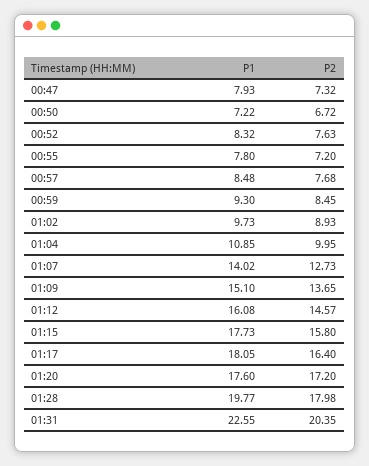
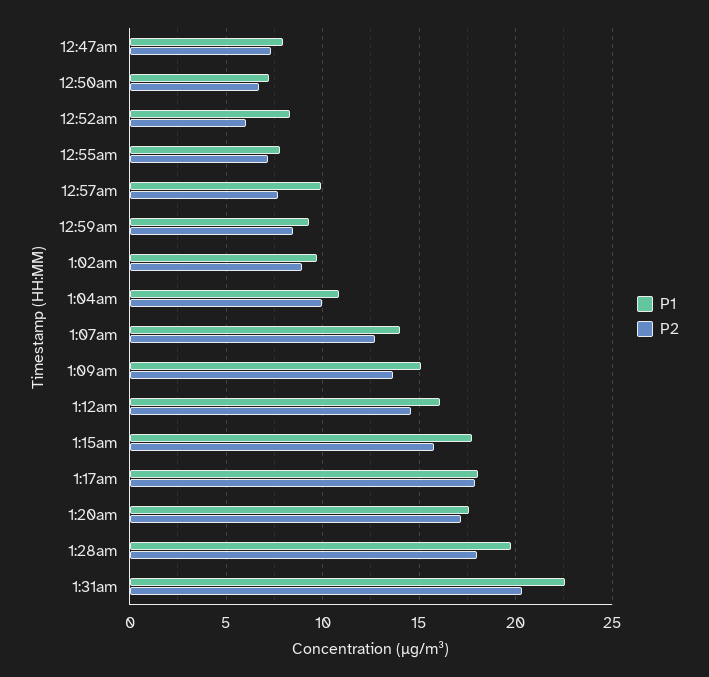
P2, 00:52: 7.63 -> 6
P1, 00:57: 8.48 -> 10
P2, 01:17: 16.4 -> 18

